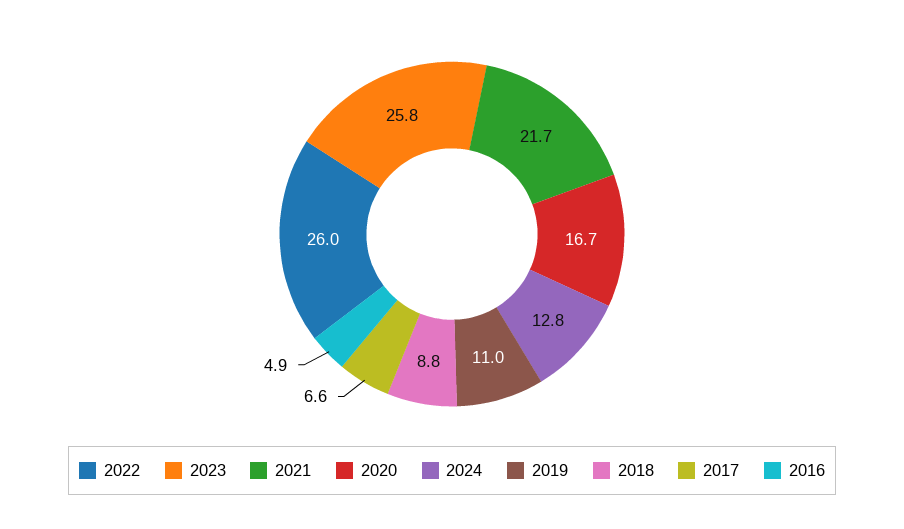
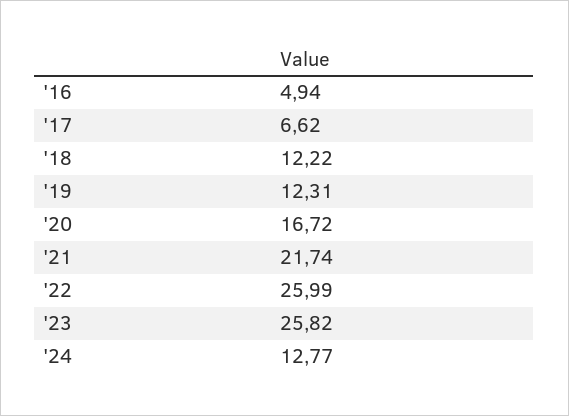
2019: 11 -> 12.31
2018: 8.8 -> 12.22

